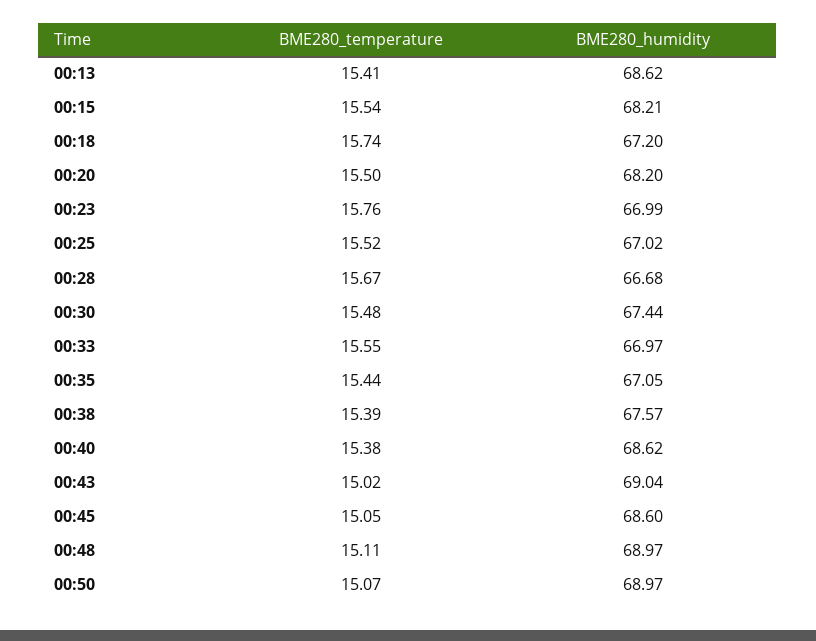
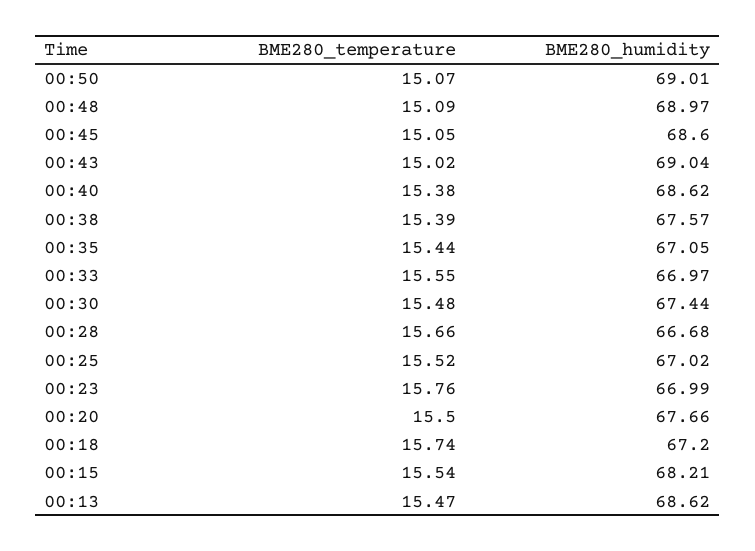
BME280_temperature, 00:13: 15.41 -> 15.47
BME280_humidity, 00:20: 68.2 -> 67.66
BME280_temperature, 00:28: 15.67 -> 15.66
BME280_temperature, 00:48: 15.11 -> 15.09
BME280_humidity, 00:50: 68.97 -> 69.01

